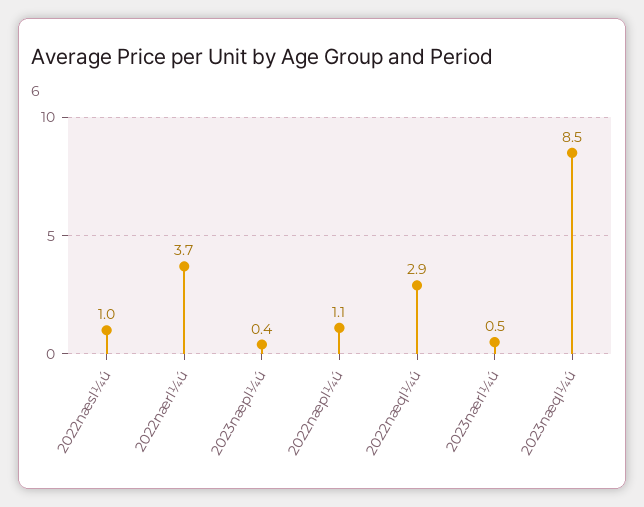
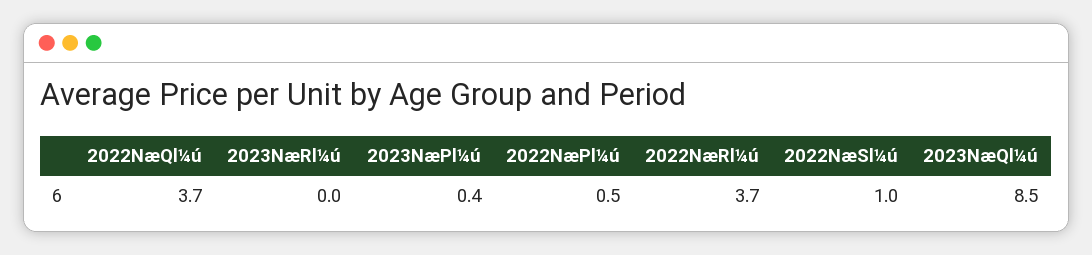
2022næpl¼ú: 1.1 -> 0.5
2022næql¼ú: 2.9 -> 3.7
2023nærl¼ú: 0.5 -> 0

